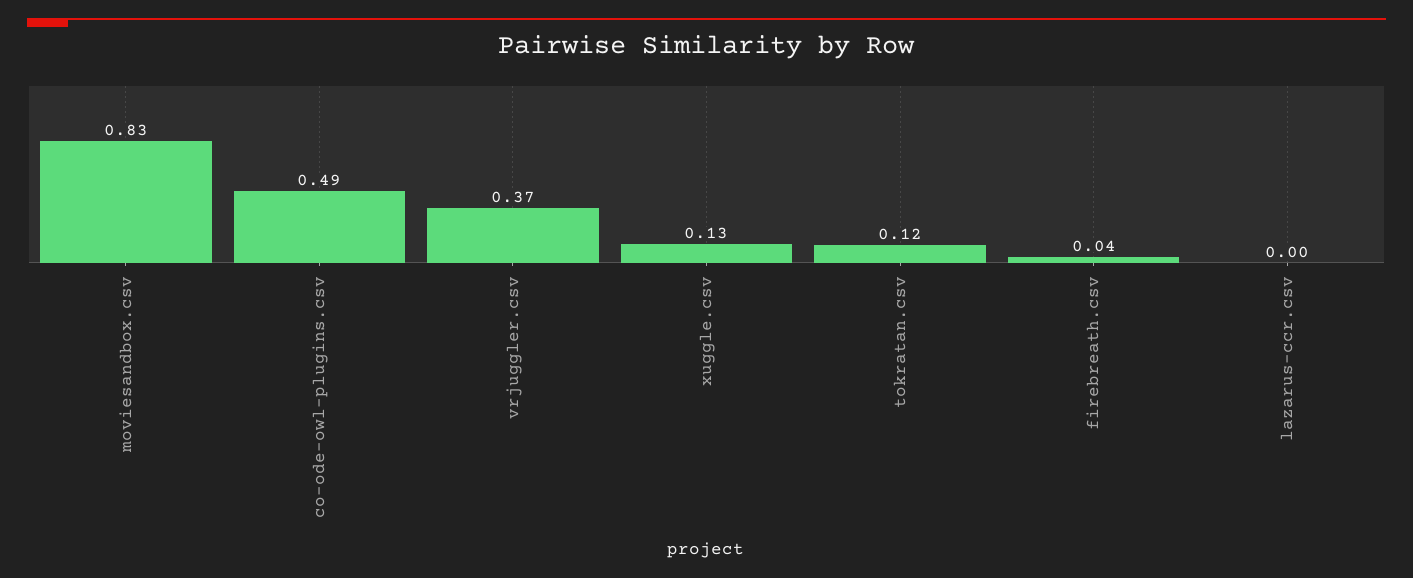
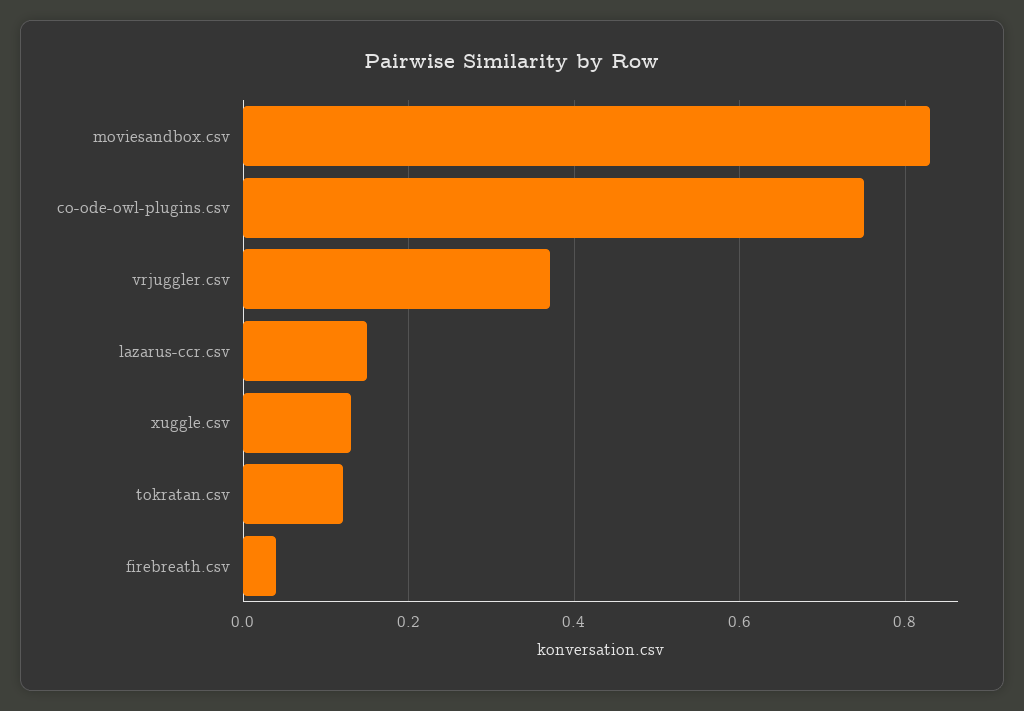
co-ode-owl-plugins.csv: 0.49 -> 0.75
lazarus-ccr.csv: 0 -> 0.15

